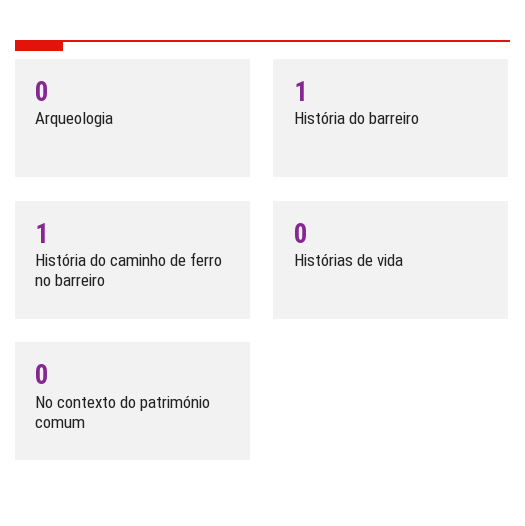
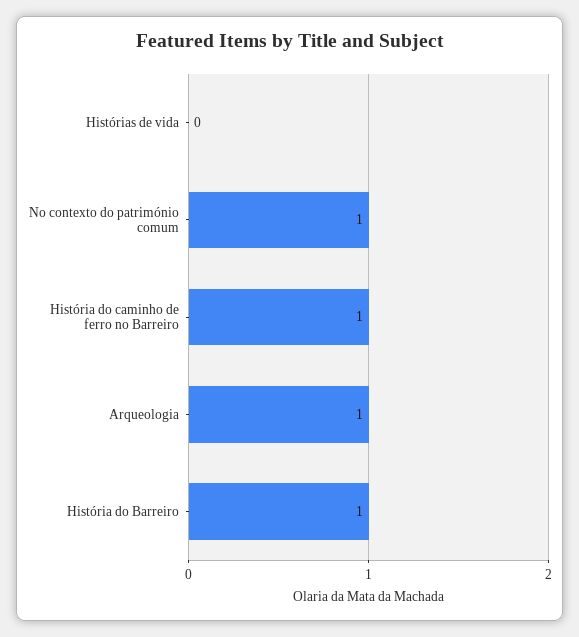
Arqueologia: 0 -> 1
No contexto do património comum: 0 -> 1

